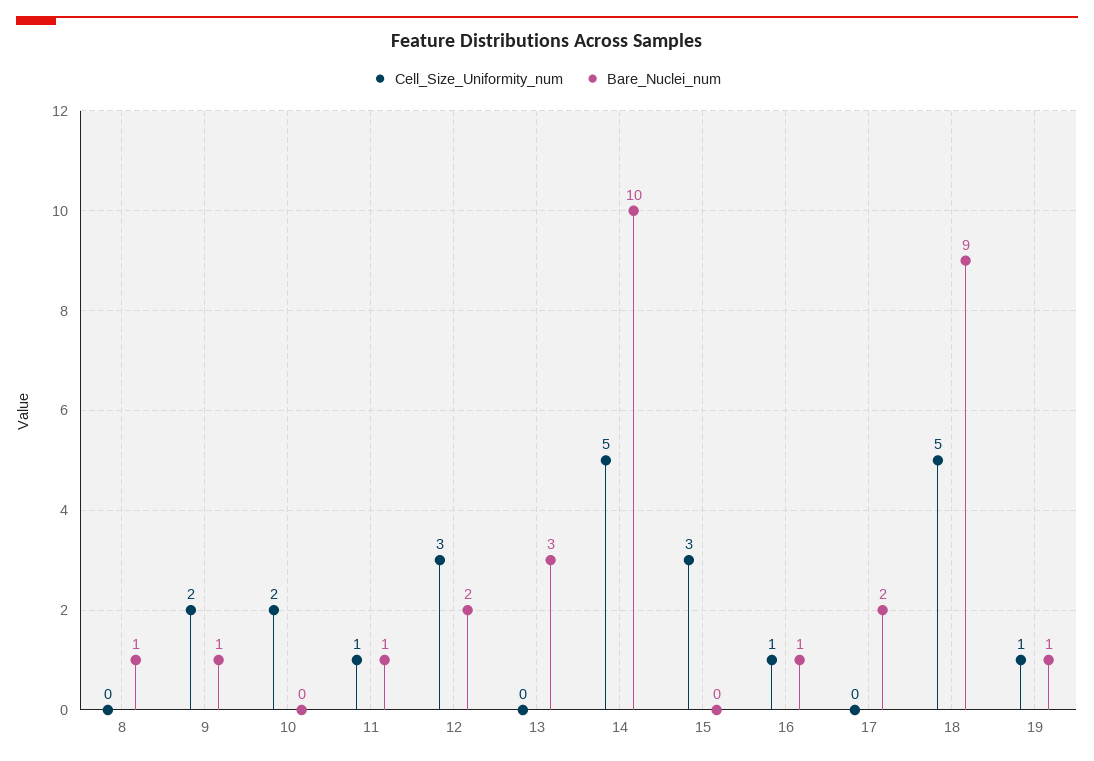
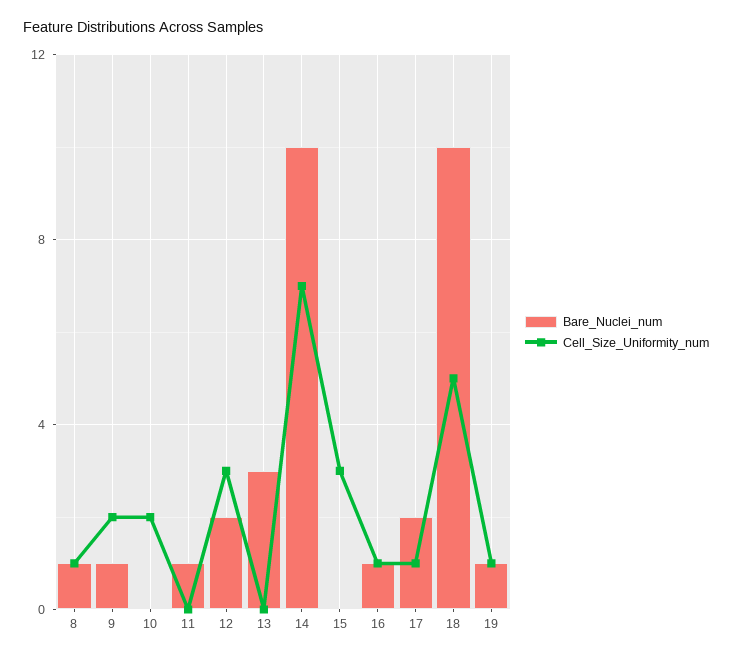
Cell_Size_Uniformity_num, 8: 0 -> 1
Cell_Size_Uniformity_num, 11: 1 -> 0
Cell_Size_Uniformity_num, 14: 5 -> 7
Cell_Size_Uniformity_num, 17: 0 -> 1
Bare_Nuclei_num, 18: 9 -> 10

